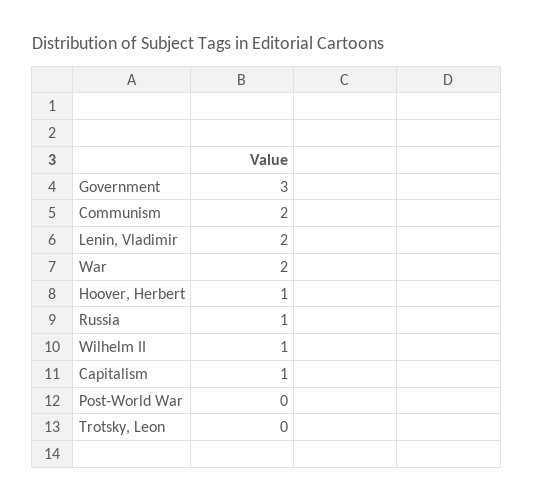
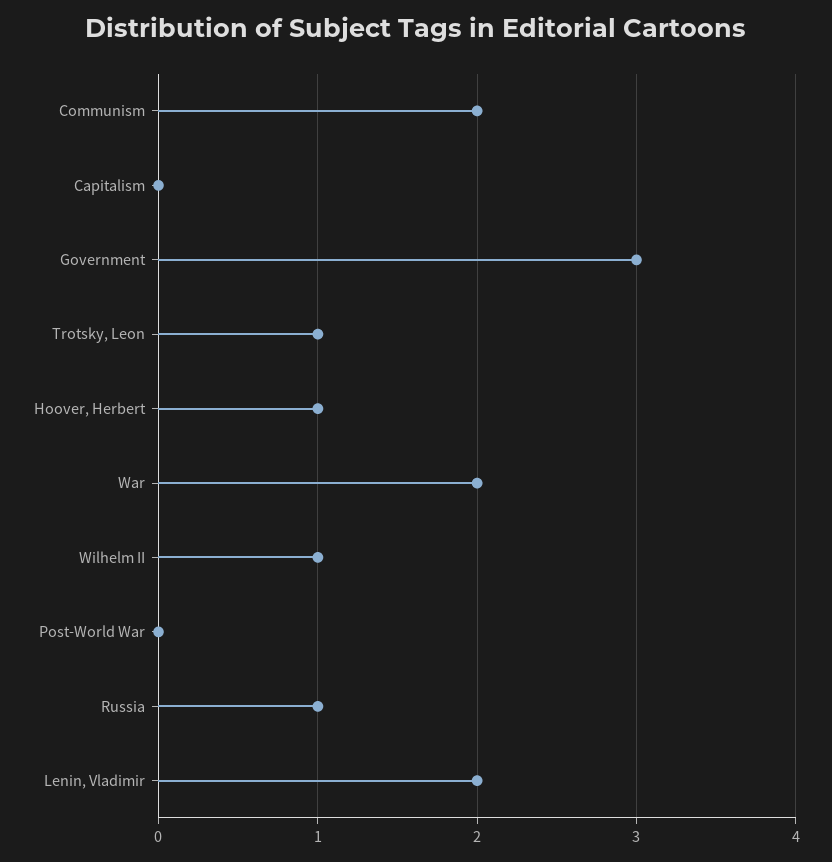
Capitalism: 1 -> 0
Trotsky, Leon: 0 -> 1

